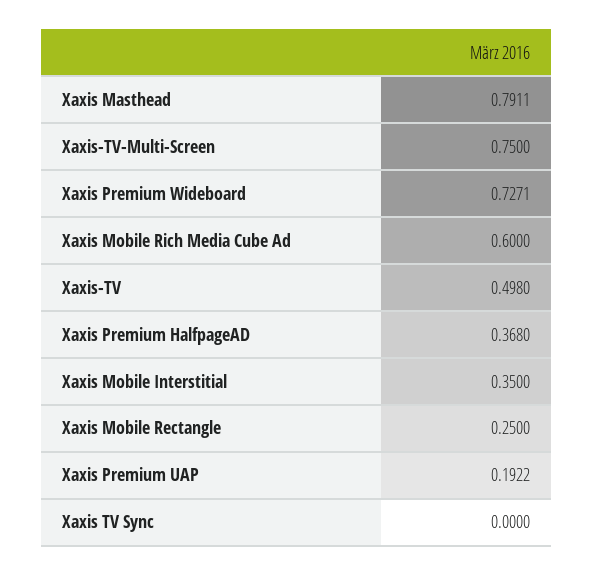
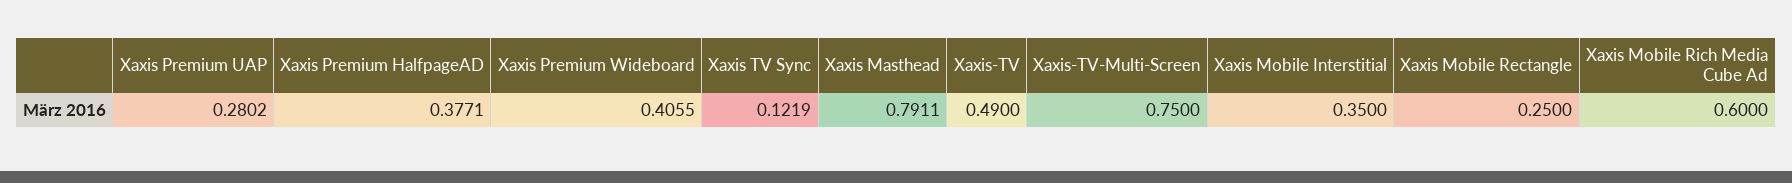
Xaxis Premium Wideboard: 0.7271 -> 0.4055
Xaxis-TV: 0.498 -> 0.49
Xaxis Premium HalfpageAD: 0.368 -> 0.3771
Xaxis Premium UAP: 0.1922 -> 0.2802
Xaxis TV Sync: 0 -> 0.1219

